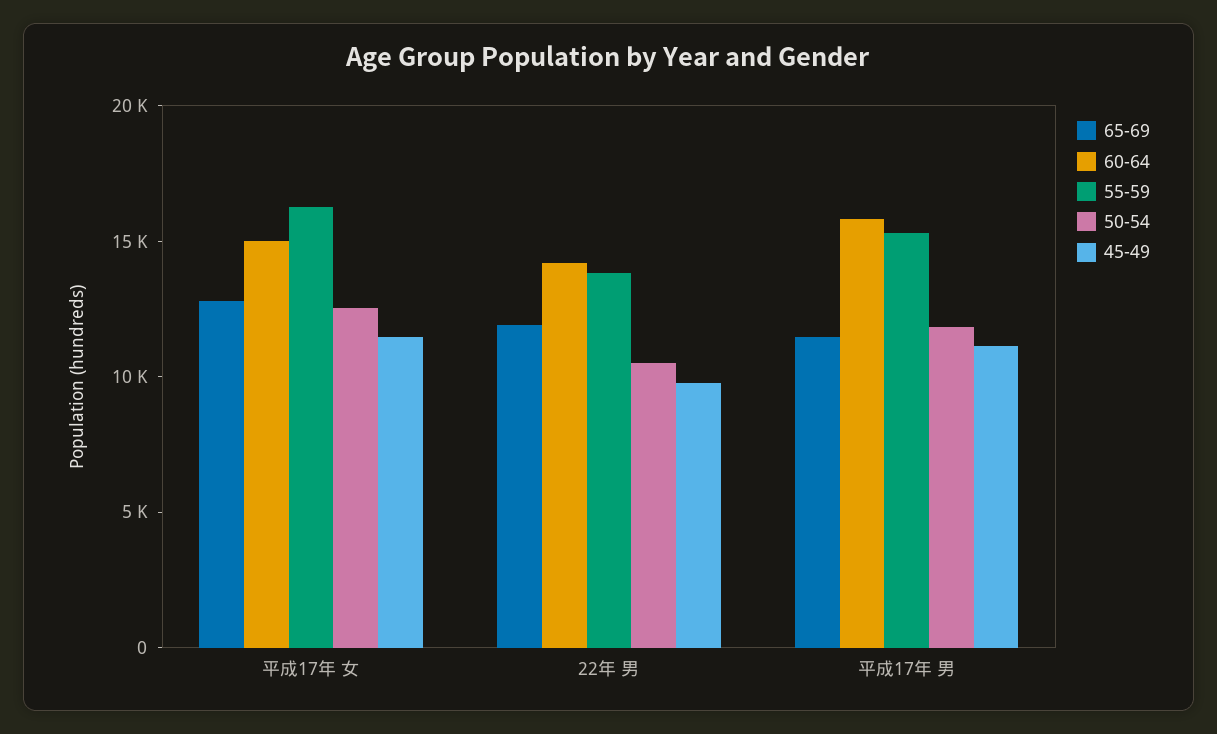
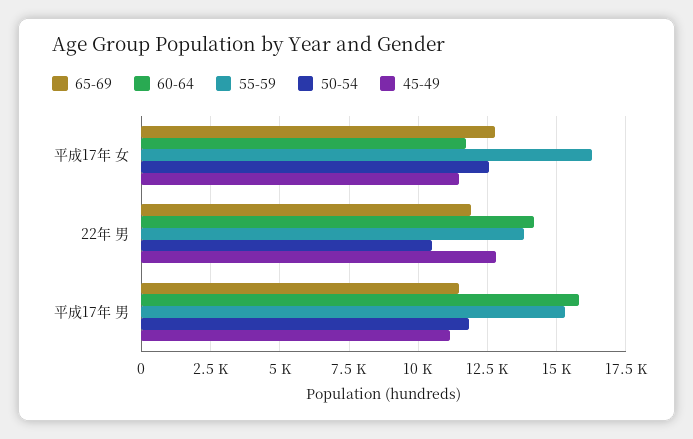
60-64, 平成17年 女: 15000 -> 11750
45-49, 22年 男: 10000 -> 12750

